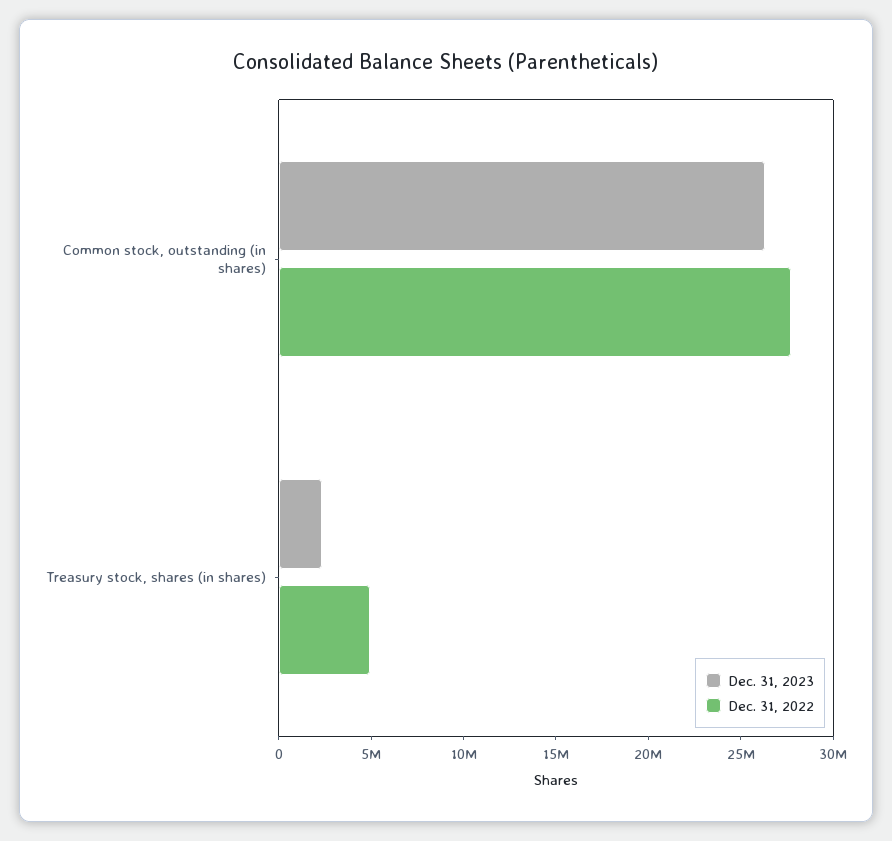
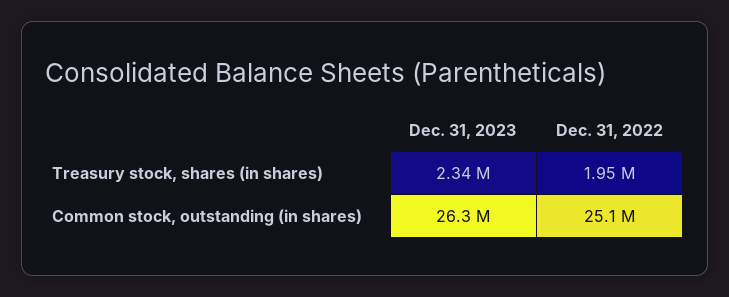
Dec. 31, 2022, Common stock, outstanding (in shares): 28000000 -> 25100000
Dec. 31, 2022, Treasury stock, shares (in shares): 5000000 -> 1950000

